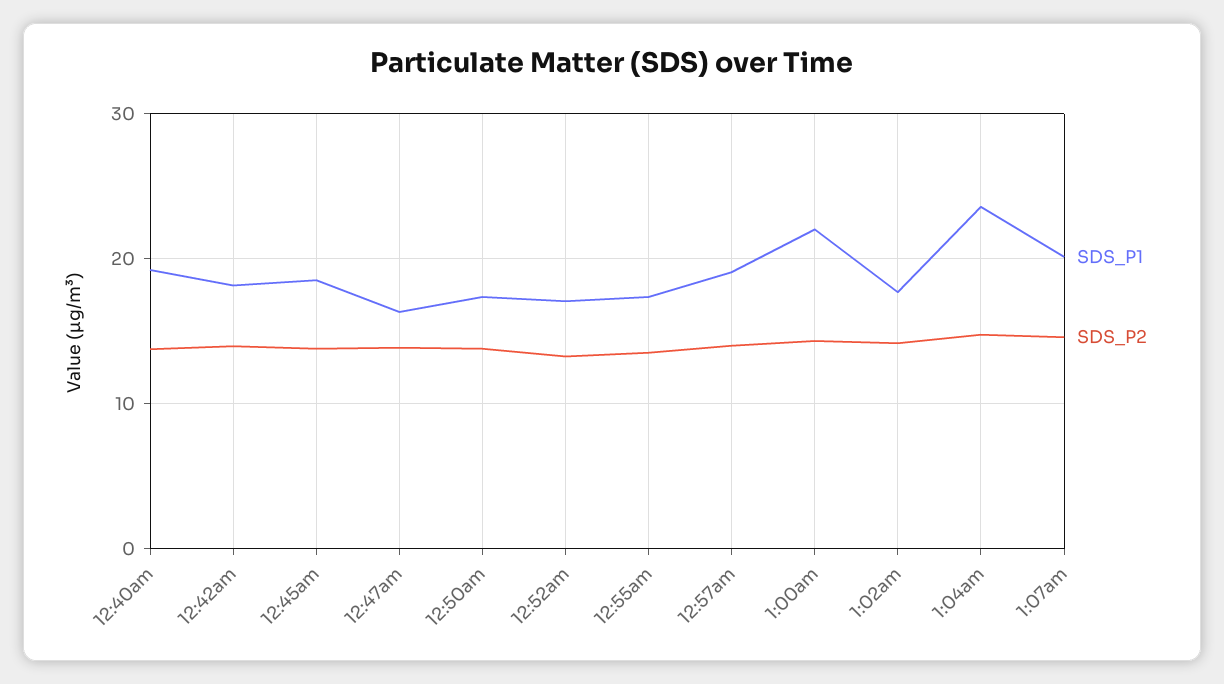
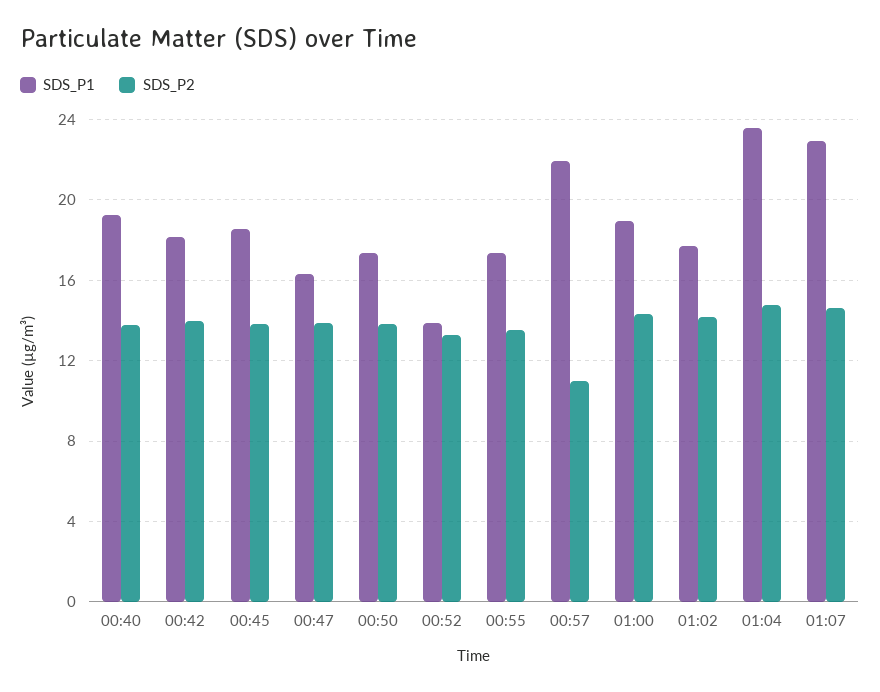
SDS_P1, 12:52am: 17 -> 14
SDS_P1, 12:57am: 19 -> 22
SDS_P2, 12:57am: 14 -> 11
SDS_P1, 1:00am: 22 -> 19
SDS_P1, 1:07am: 20 -> 23

